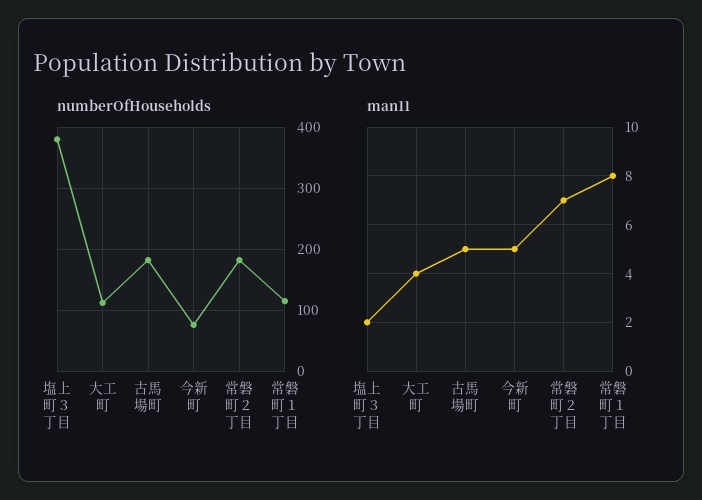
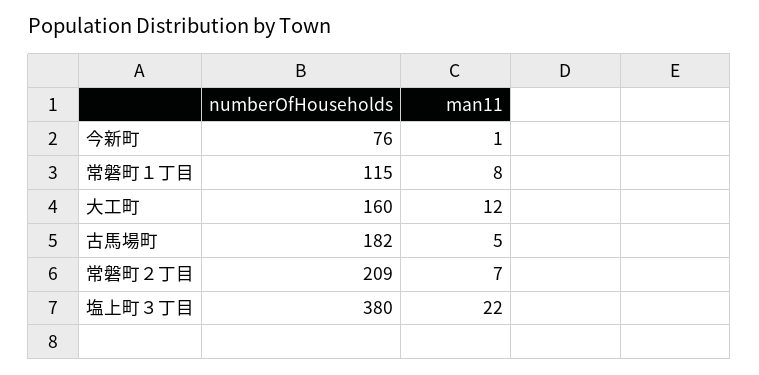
numberOfHouseholds, 大工町: 110 -> 160
numberOfHouseholds, 常磐町２丁目: 180 -> 209
man11, 塩上町３丁目: 2 -> 22
man11, 大工町: 4 -> 12
man11, 今新町: 5 -> 1

